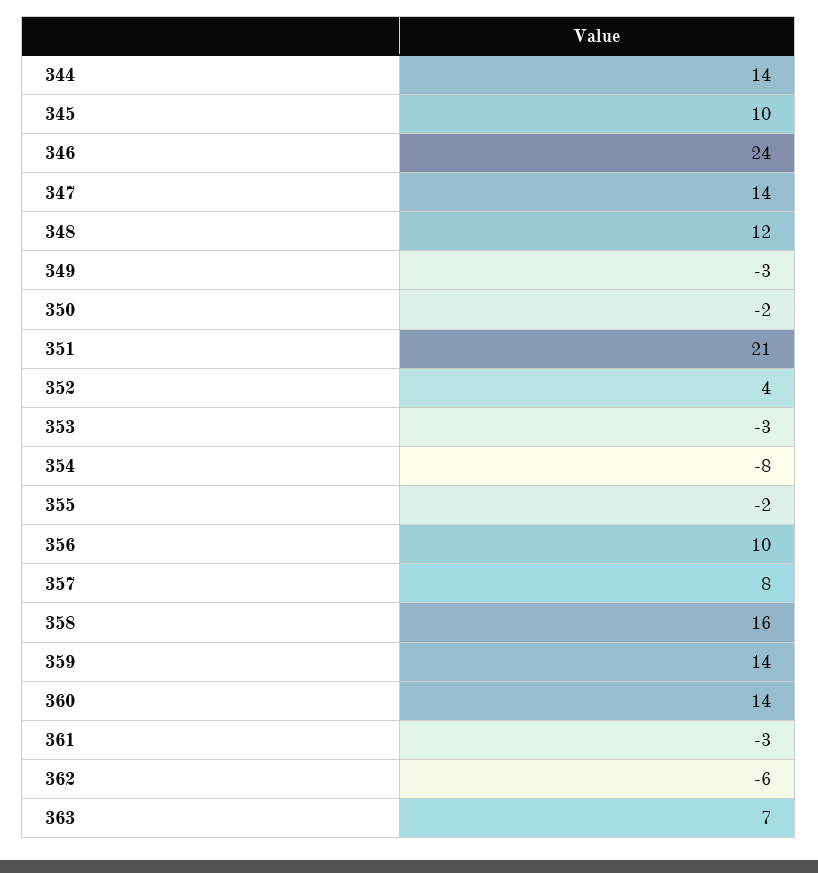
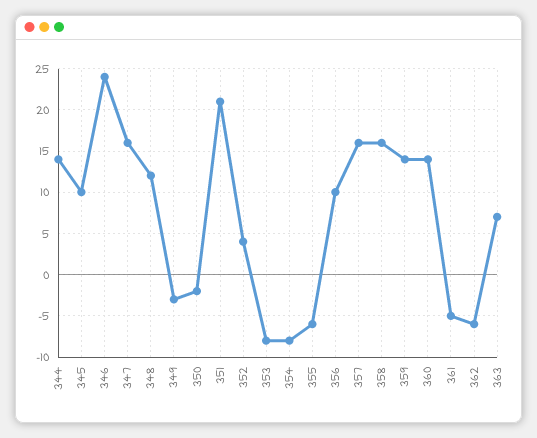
347: 14 -> 16
353: -3 -> -8
355: -2 -> -6
357: 8 -> 16
361: -3 -> -5

